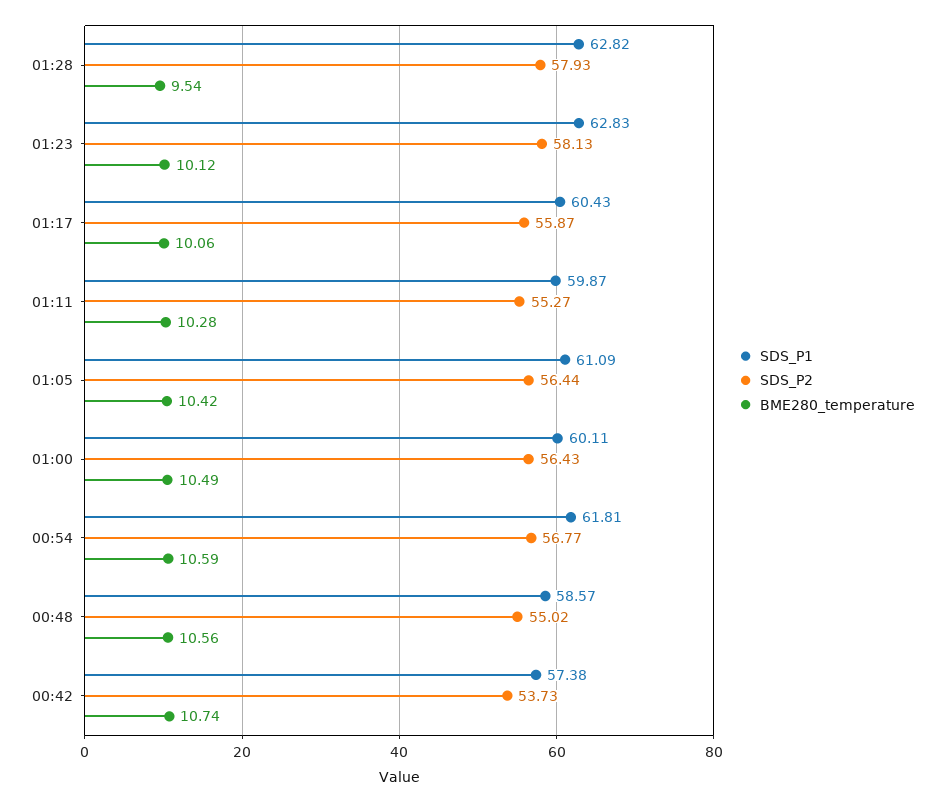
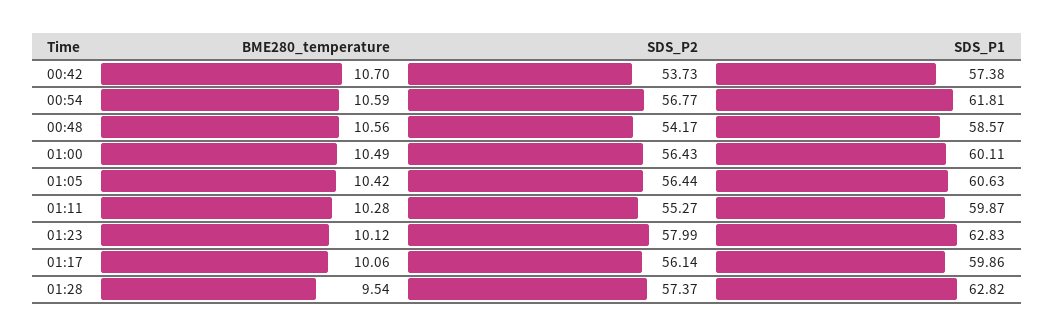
SDS_P2, 01:28: 57.93 -> 57.37
SDS_P2, 01:23: 58.13 -> 57.99
SDS_P1, 01:17: 60.43 -> 59.86
SDS_P2, 01:17: 55.87 -> 56.14
SDS_P1, 01:05: 61.09 -> 60.63
SDS_P2, 00:48: 55.02 -> 54.17
BME280_temperature, 00:42: 10.74 -> 10.7

